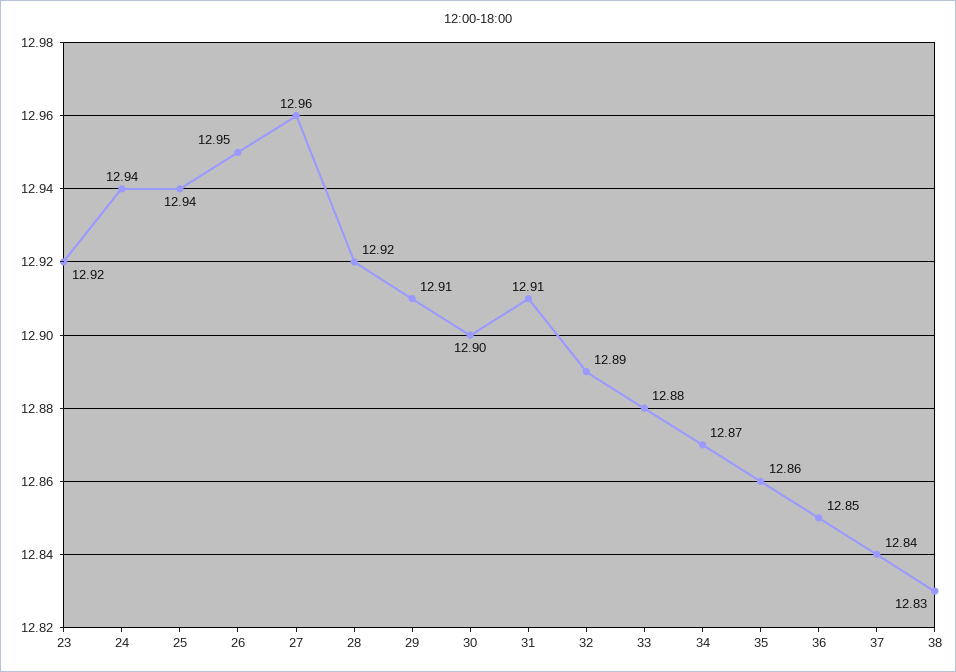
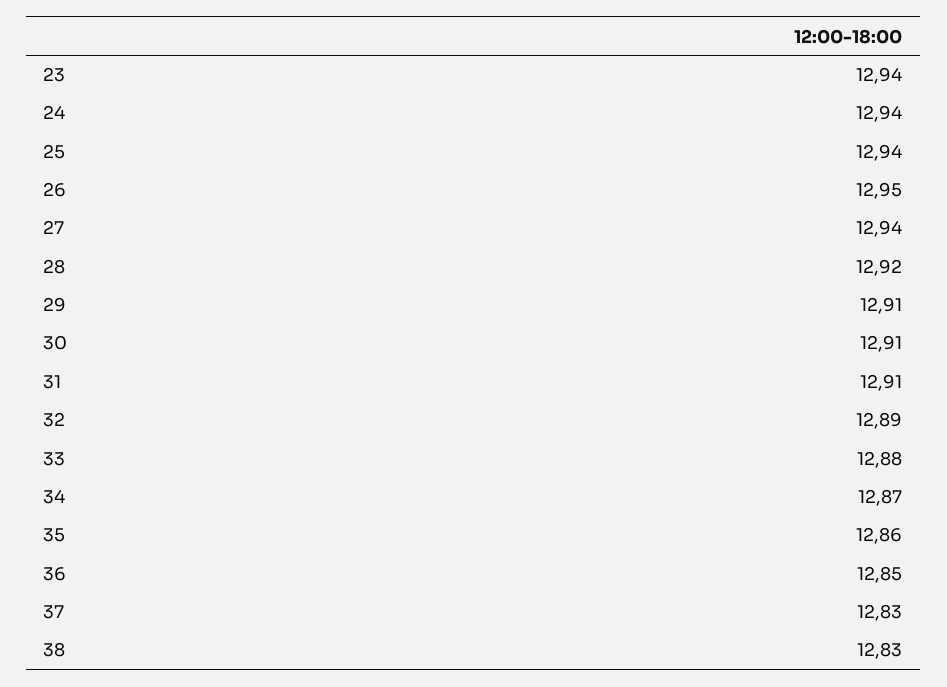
23: 12.92 -> 12.94
27: 12.96 -> 12.94
30: 12.9 -> 12.91
37: 12.84 -> 12.83

